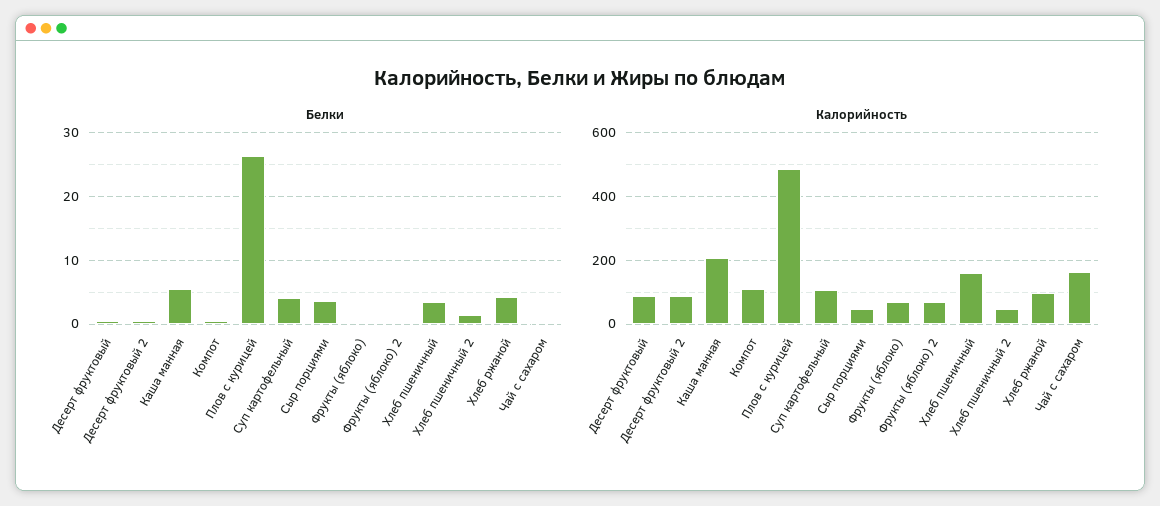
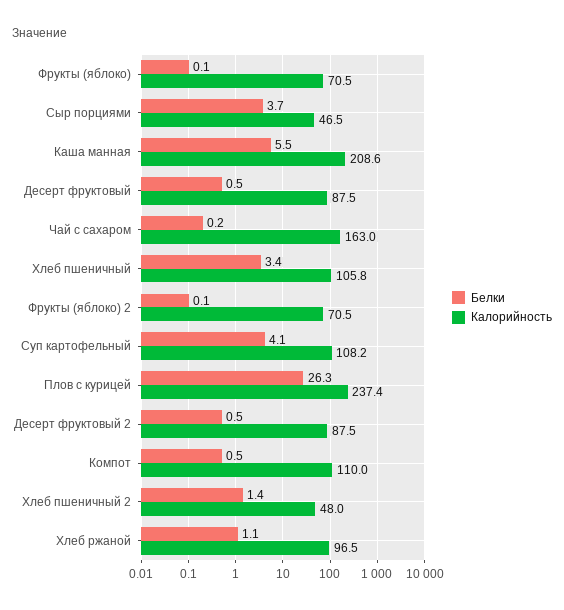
Белки, Хлеб ржаной: 4 -> 1.1
Калорийность, Плов с курицей: 480 -> 237.4
Калорийность, Хлеб пшеничный: 160 -> 105.8

